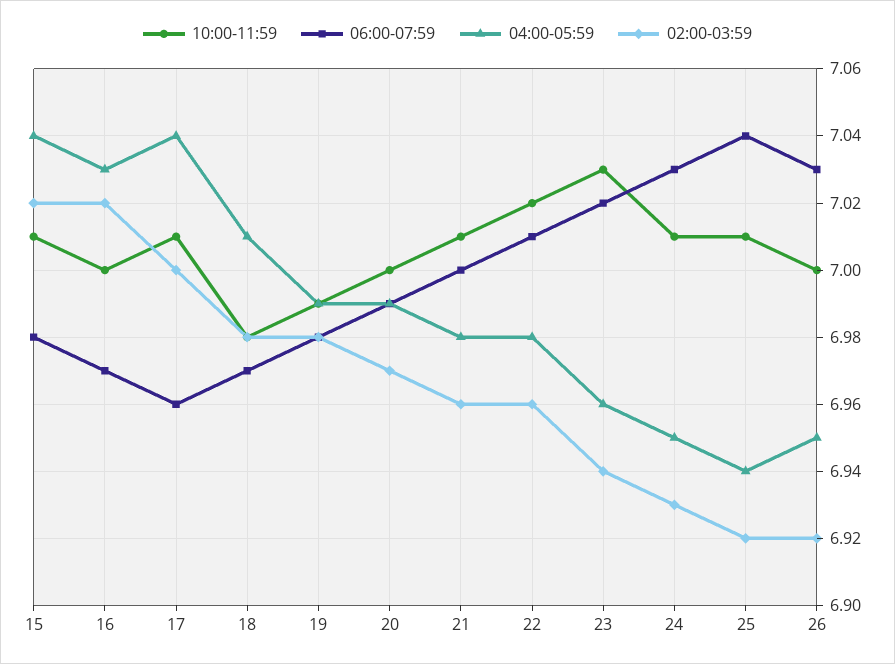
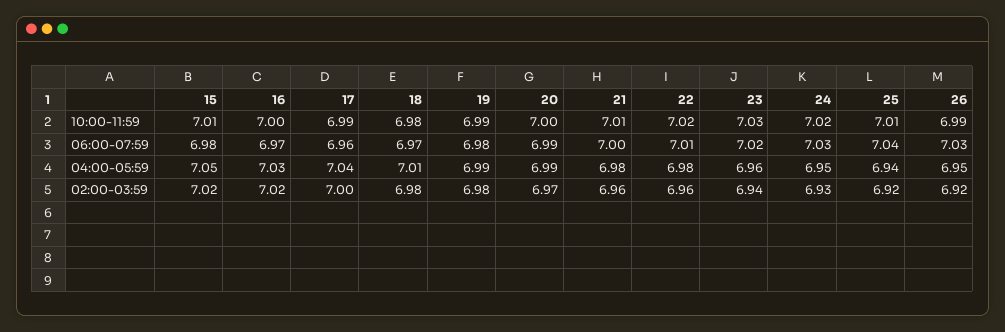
04:00-05:59, 15: 7.04 -> 7.05
10:00-11:59, 17: 7.01 -> 6.99
10:00-11:59, 24: 7.01 -> 7.02
10:00-11:59, 26: 7 -> 6.99

